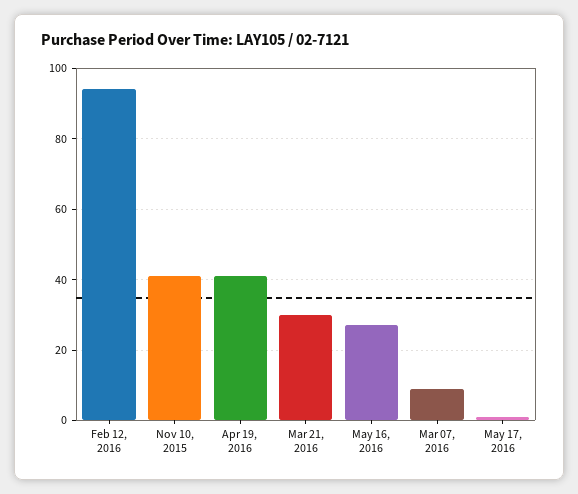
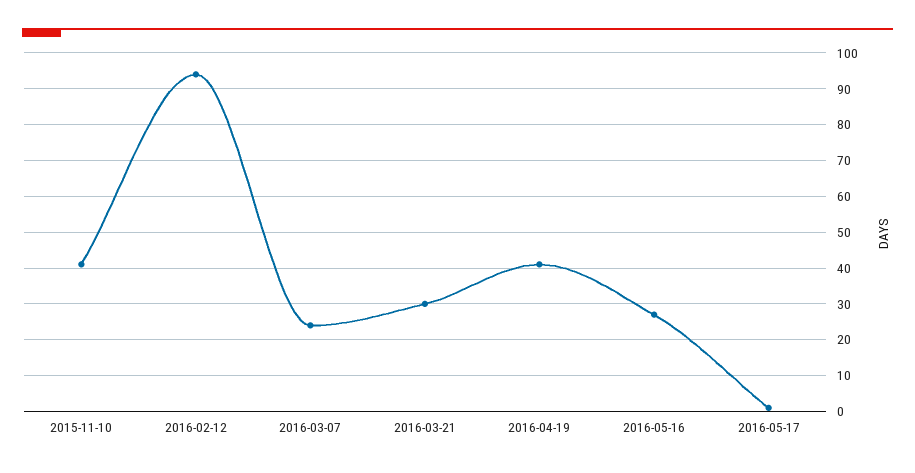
Mar 07, 2016: 10 -> 25

